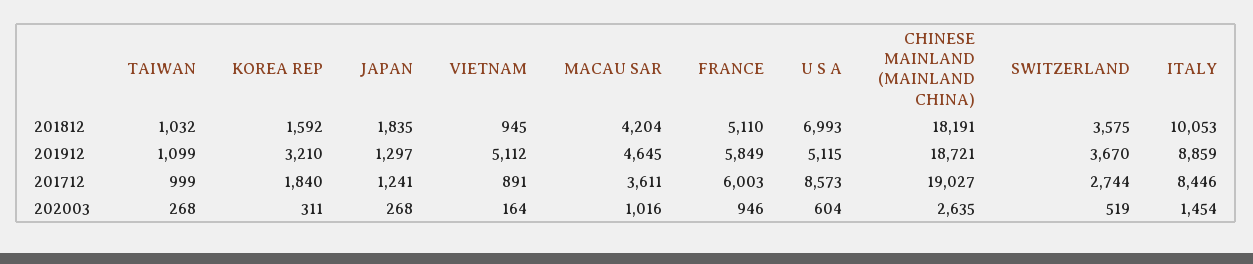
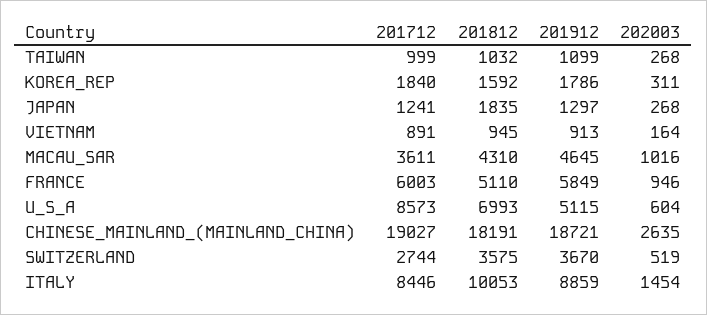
MACAU SAR, 201812: 4204 -> 4310
KOREA REP, 201912: 3210 -> 1786
VIETNAM, 201912: 5112 -> 913

